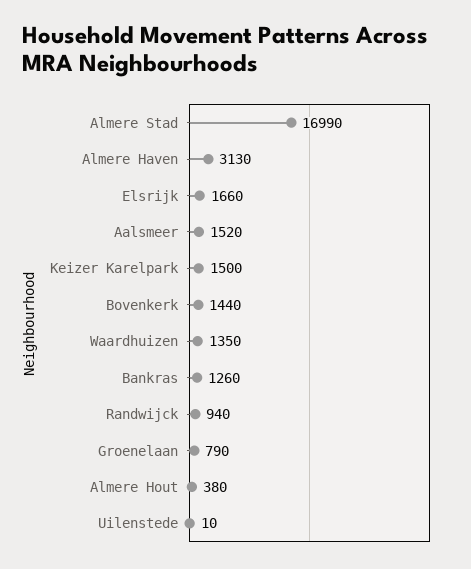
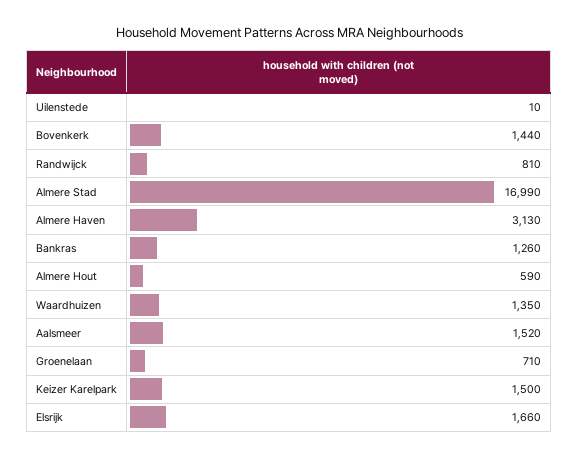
Randwijck: 940 -> 810
Groenelaan: 790 -> 710
Almere Hout: 380 -> 590

